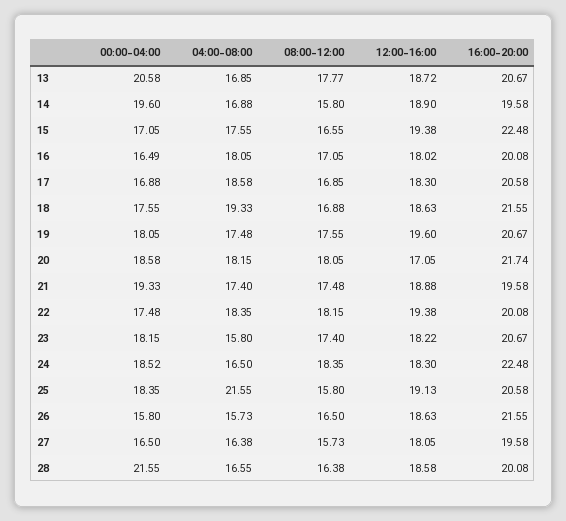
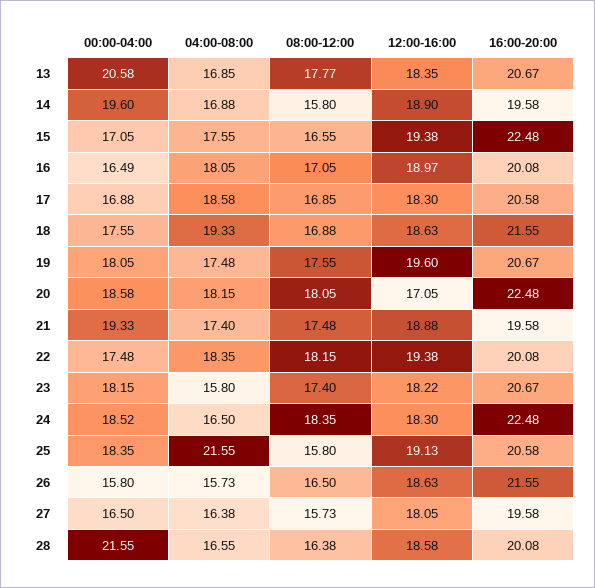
12:00-16:00, 13: 18.72 -> 18.35
12:00-16:00, 16: 18.02 -> 18.97
16:00-20:00, 20: 21.74 -> 22.48

